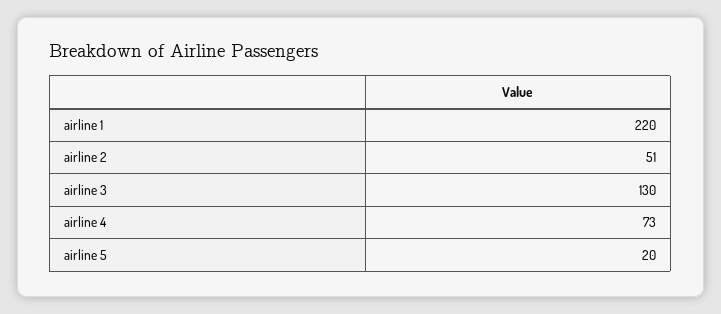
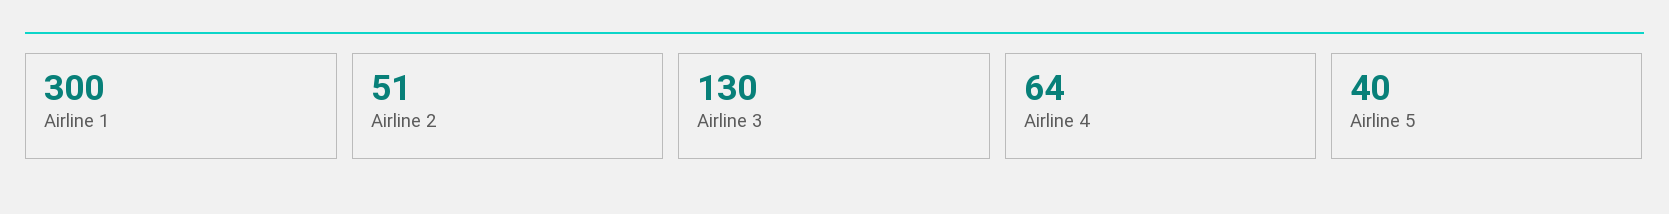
airline 1: 220 -> 300
airline 4: 73 -> 64
airline 5: 20 -> 40

